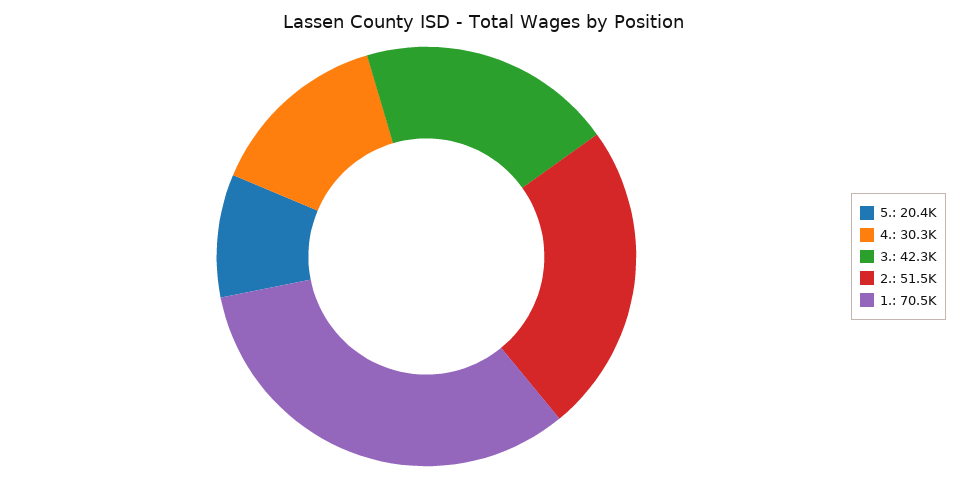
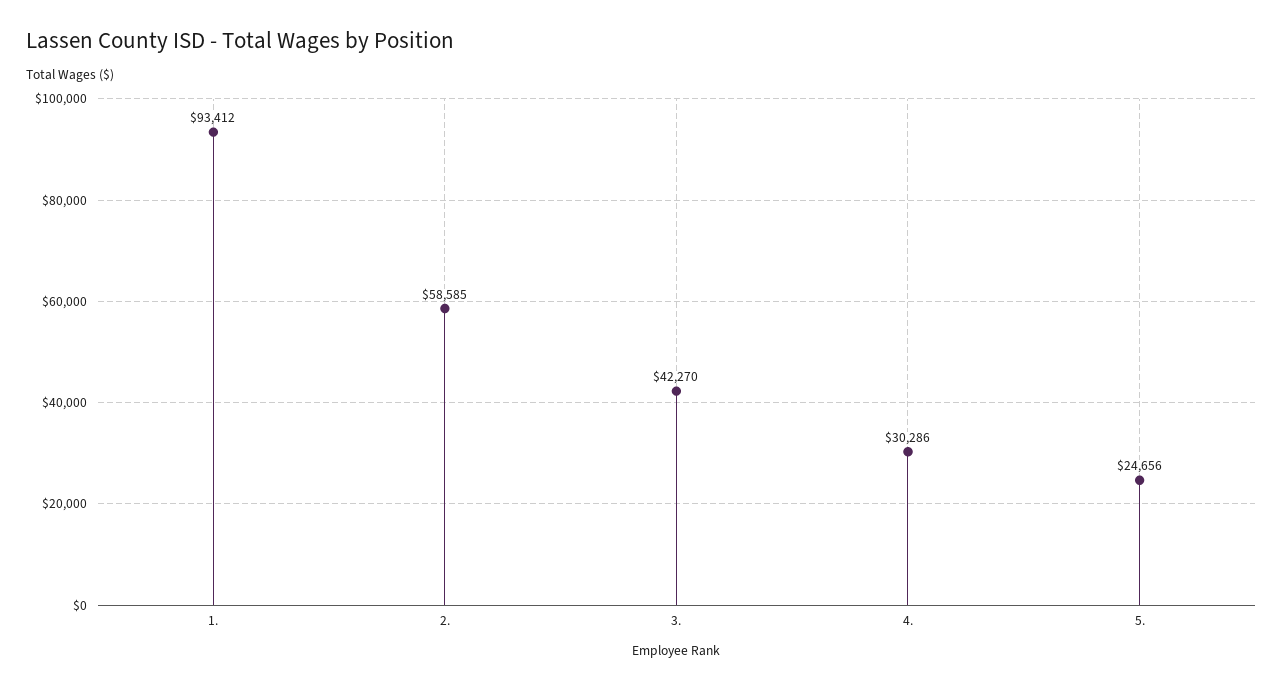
5.: 20400 -> 24656
2.: 51500 -> 58585
1.: 70500 -> 93412

